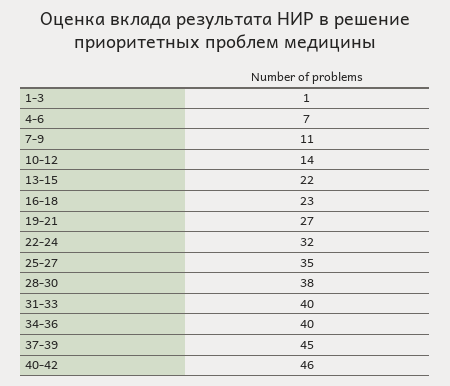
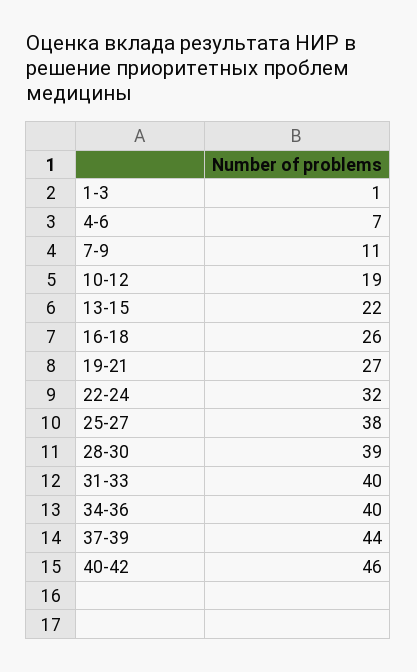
10-12: 14 -> 19
16-18: 23 -> 26
25-27: 35 -> 38
28-30: 38 -> 39
37-39: 45 -> 44

